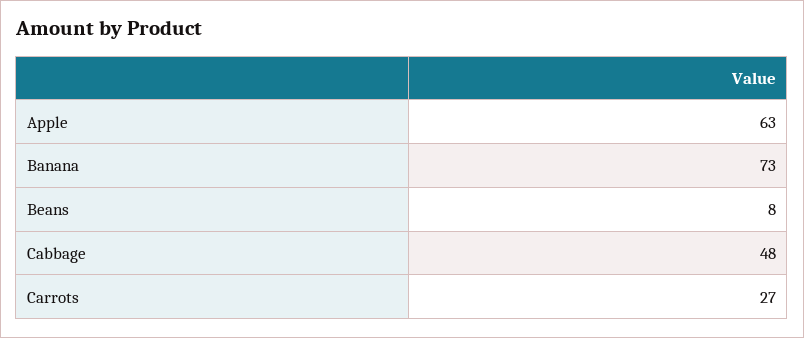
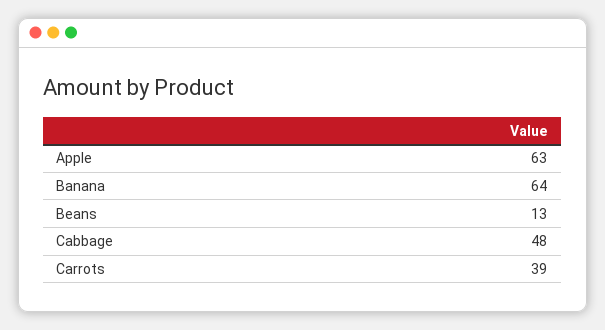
Banana: 73 -> 64
Beans: 8 -> 13
Carrots: 27 -> 39

